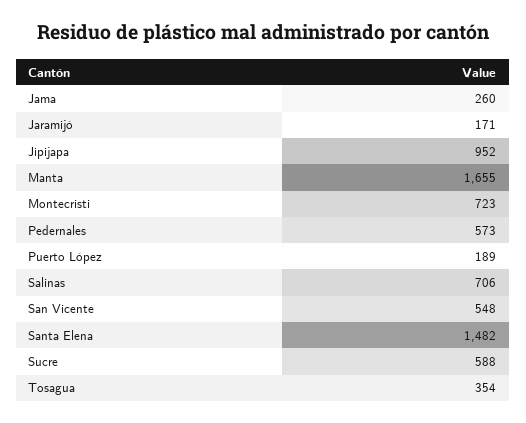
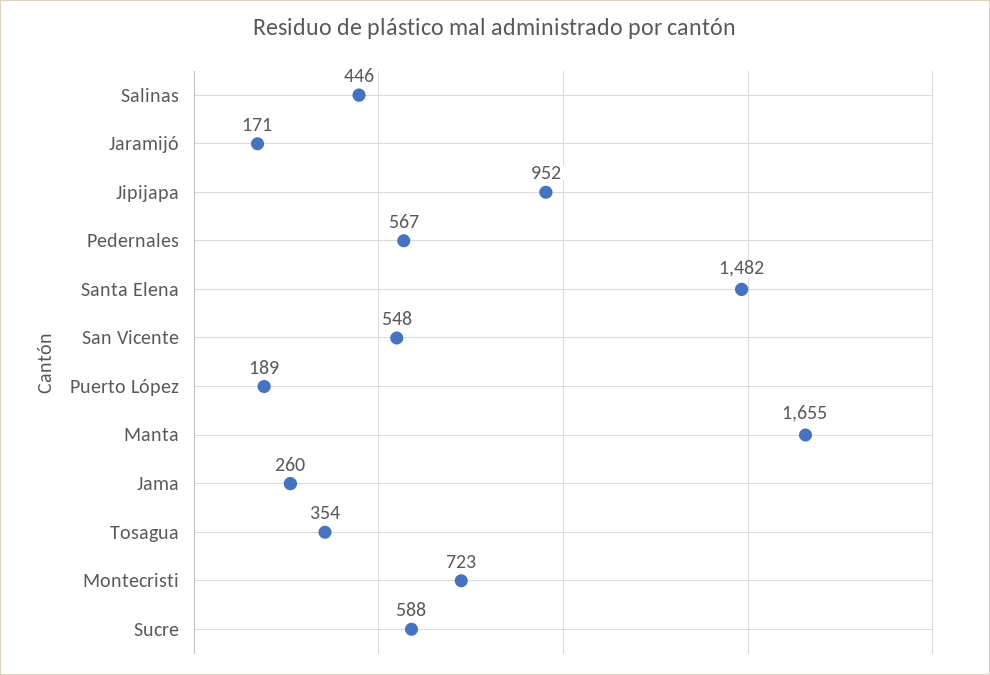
Pedernales: 573 -> 567
Salinas: 706 -> 446

